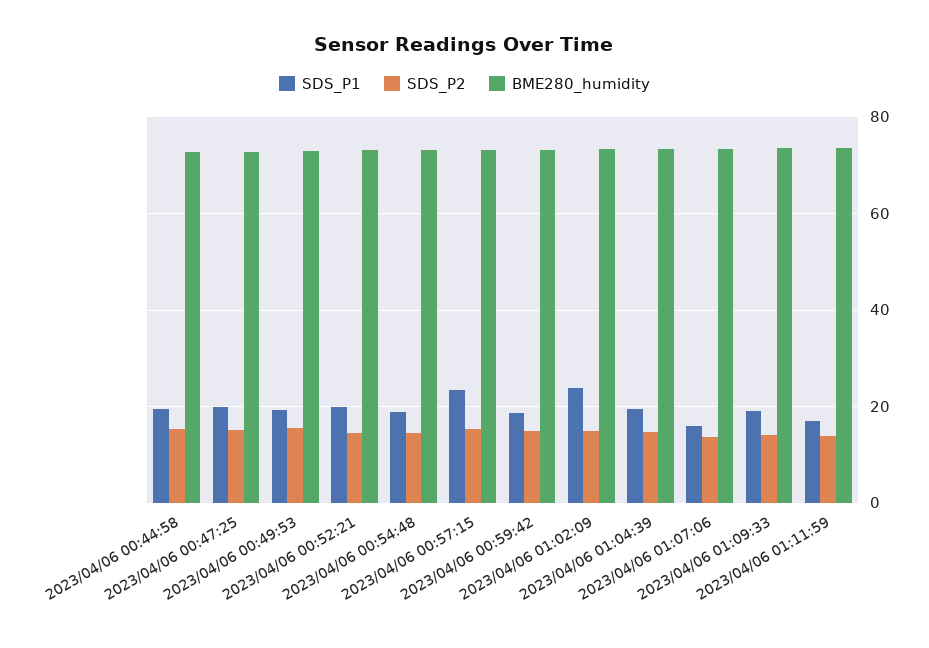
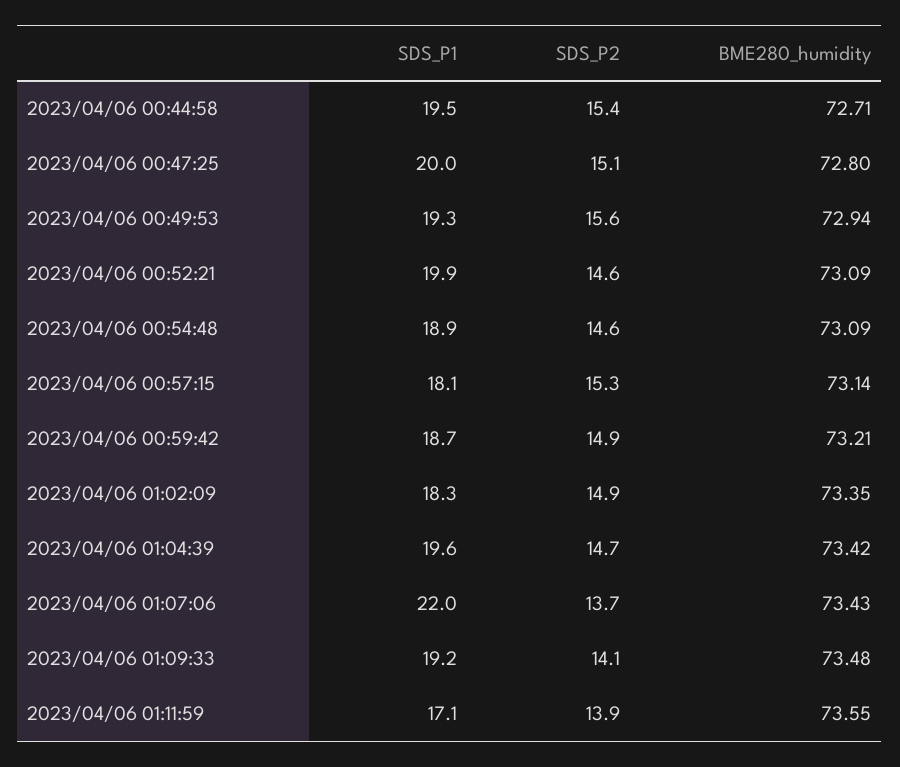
SDS_P1, 2023/04/06 00:57:15: 24 -> 18.1
SDS_P1, 2023/04/06 01:02:09: 24 -> 18.3
SDS_P1, 2023/04/06 01:07:06: 16 -> 22

